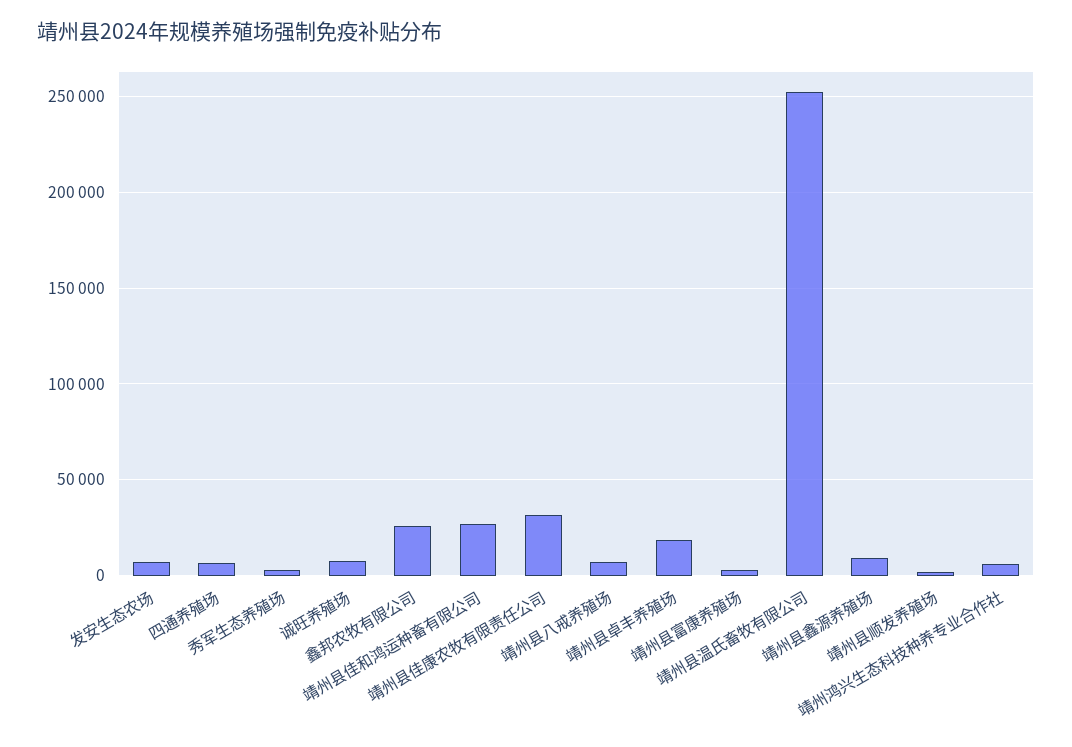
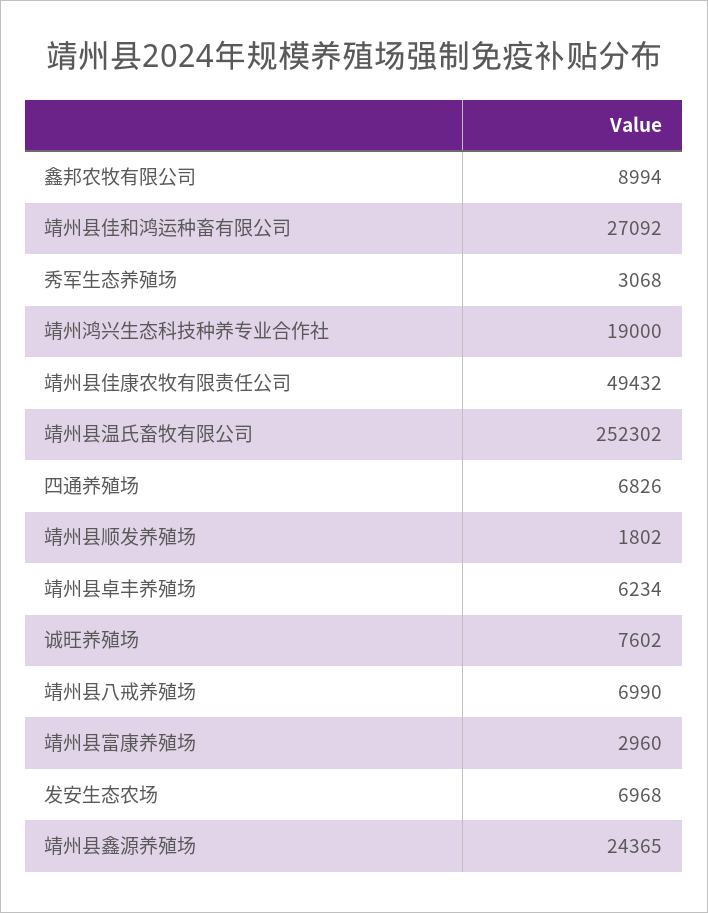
鑫邦农牧有限公司: 25000 -> 8994
靖州县佳康农牧有限责任公司: 30000 -> 49432
靖州县卓丰养殖场: 20000 -> 6234
靖州县鑫源养殖场: 10000 -> 24365
靖州鸿兴生态科技种养专业合作社: 5000 -> 19000

